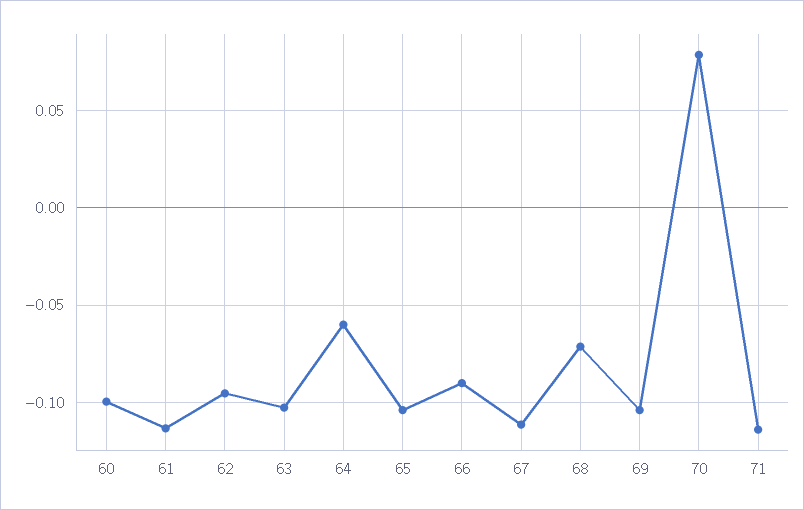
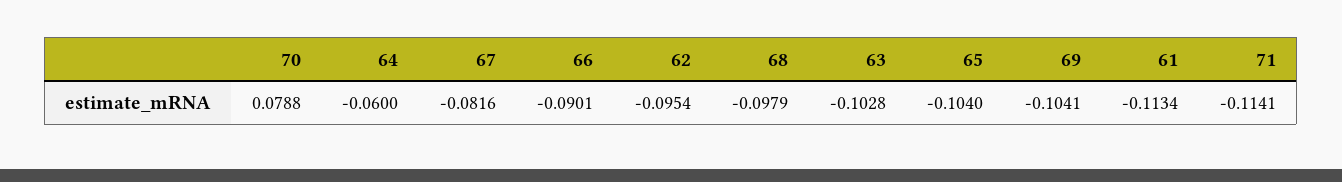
60: -0.1 -> none
67: -0.11 -> -0.0816
68: -0.07 -> -0.0979

